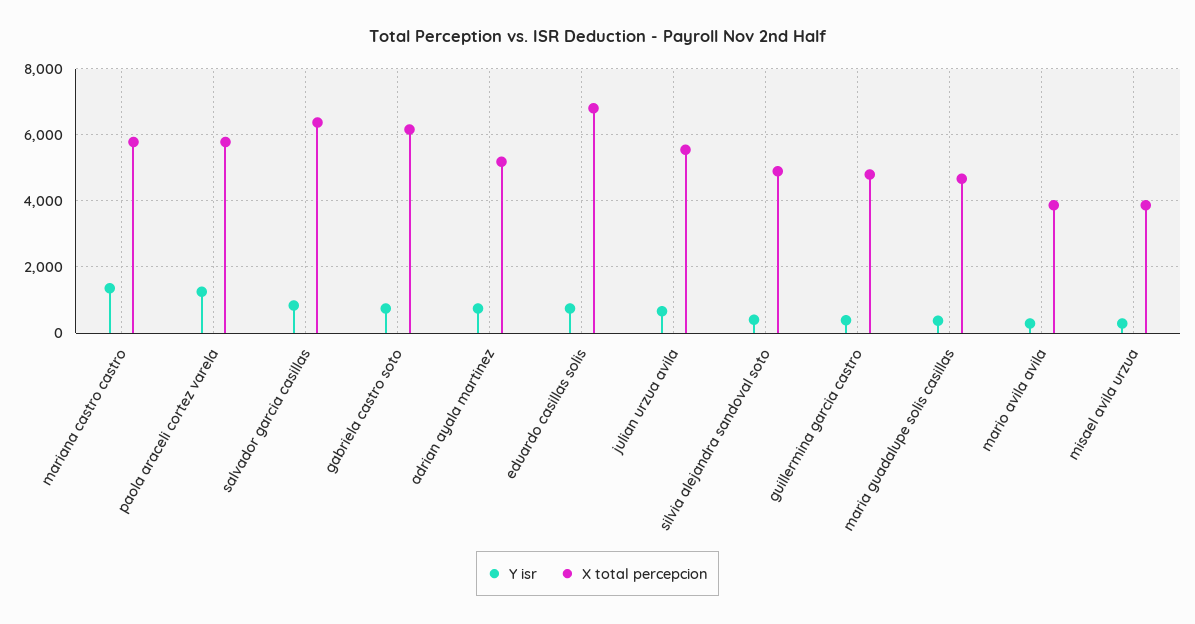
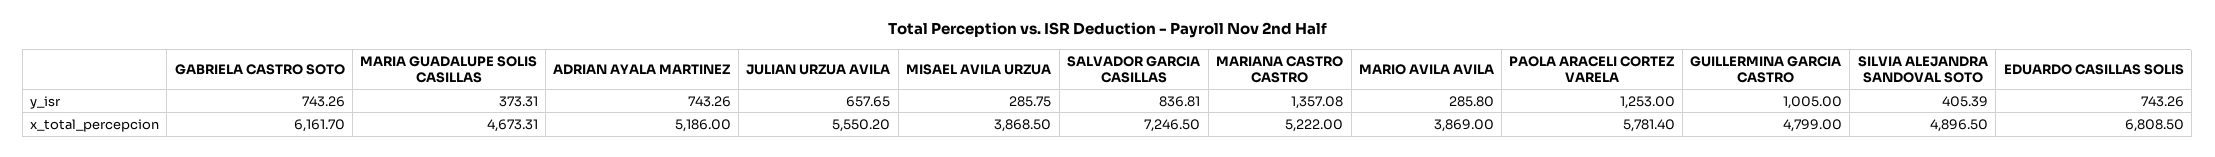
X total percepcion, mariana castro castro: 5800 -> 5222
X total percepcion, salvador garcia casillas: 6400 -> 7246.5
Y isr, guillermina garcia castro: 400 -> 1005

